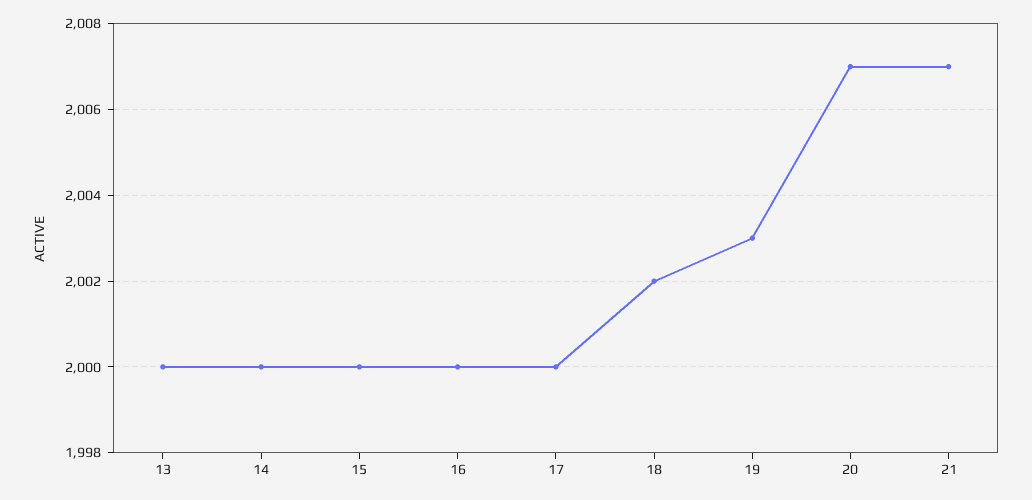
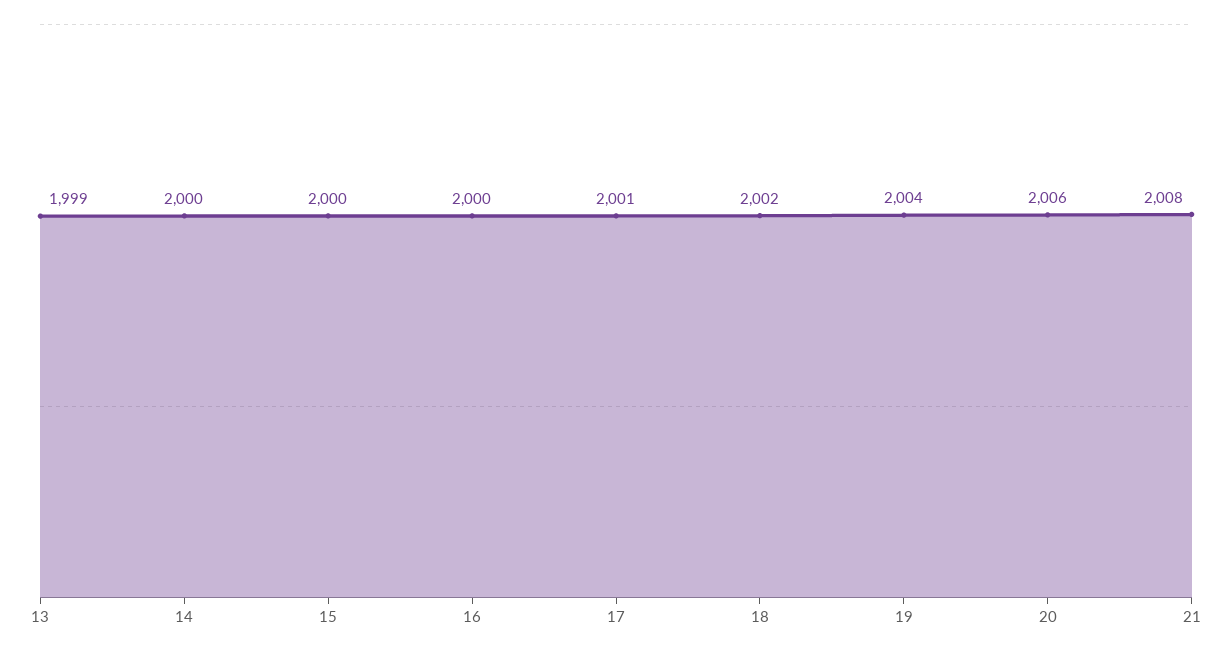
13: 2000 -> 1999
17: 2000 -> 2001
19: 2003 -> 2004
20: 2007 -> 2006
21: 2007 -> 2008

